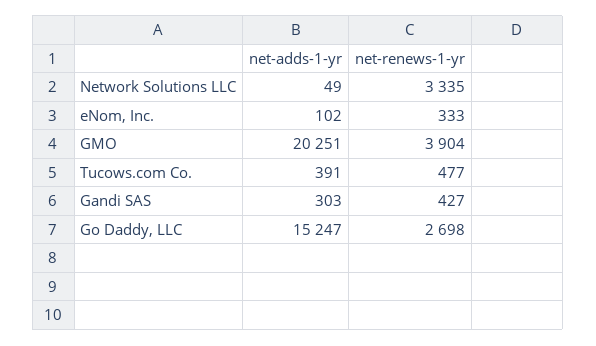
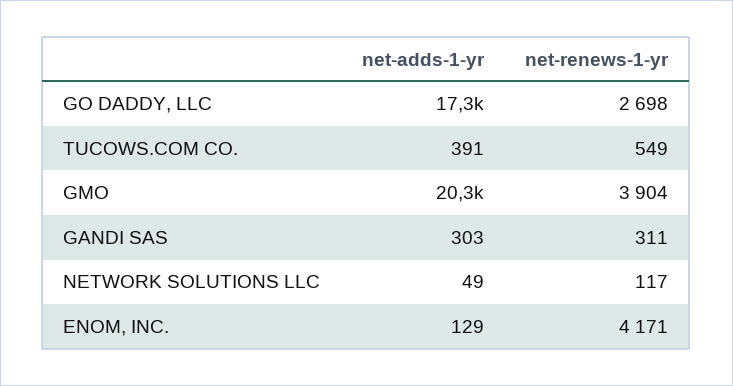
net-renews-1-yr, Network Solutions LLC: 3335 -> 117
net-adds-1-yr, eNom, Inc.: 102 -> 129
net-renews-1-yr, eNom, Inc.: 333 -> 4171
net-renews-1-yr, Tucows.com Co.: 477 -> 549
net-renews-1-yr, Gandi SAS: 427 -> 311
net-adds-1-yr, Go Daddy, LLC: 15247 -> 17300

